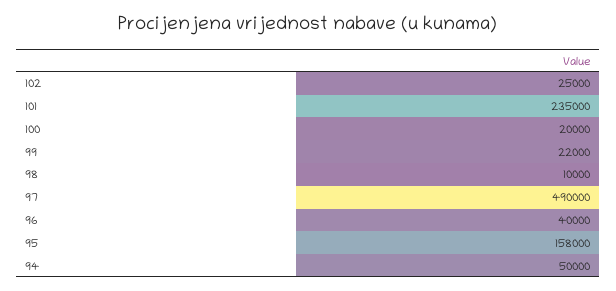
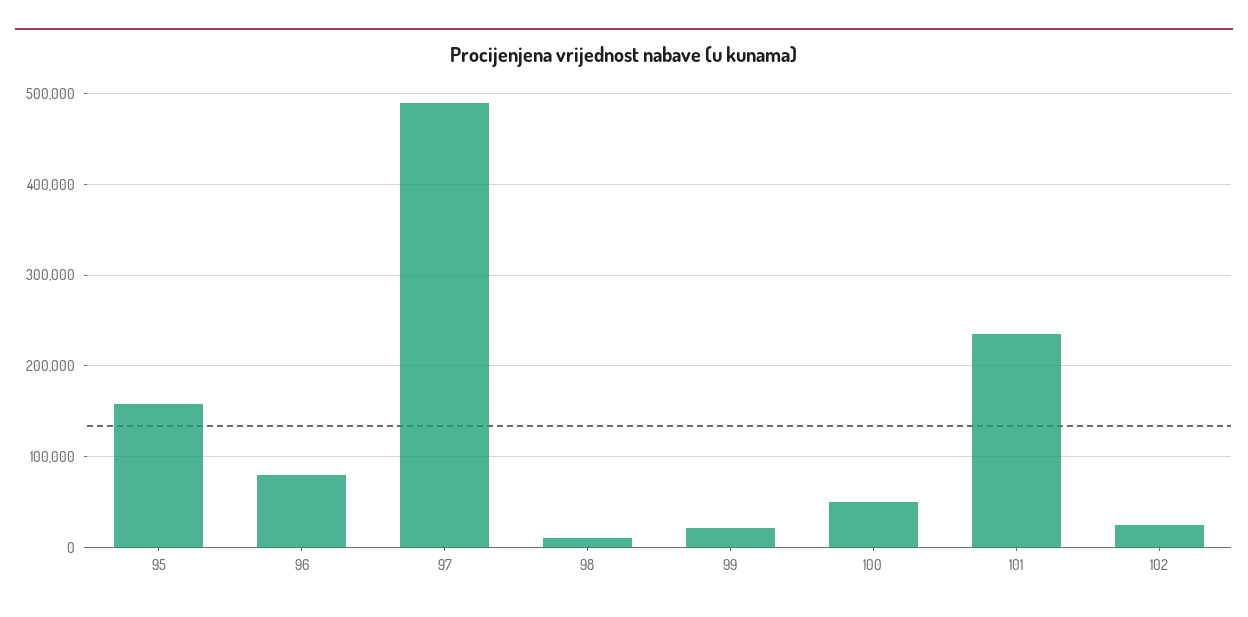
100: 20000 -> 50000
96: 40000 -> 80000
94: 50000 -> none

